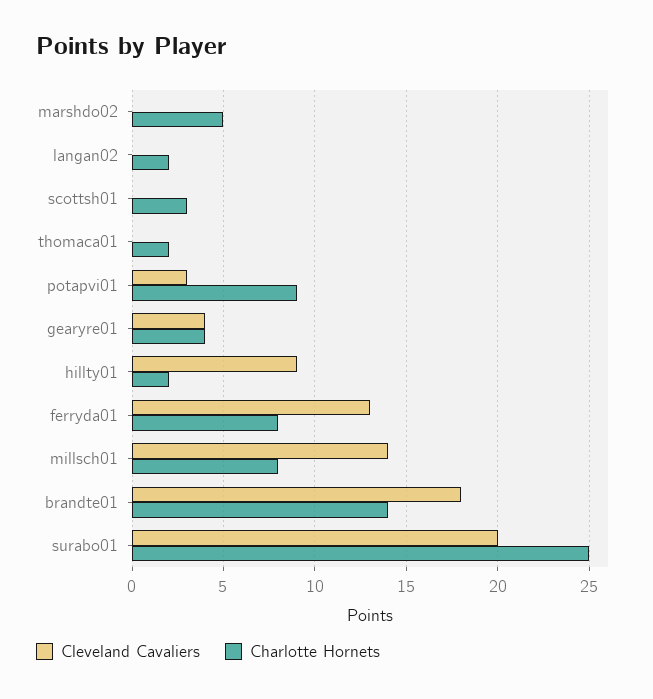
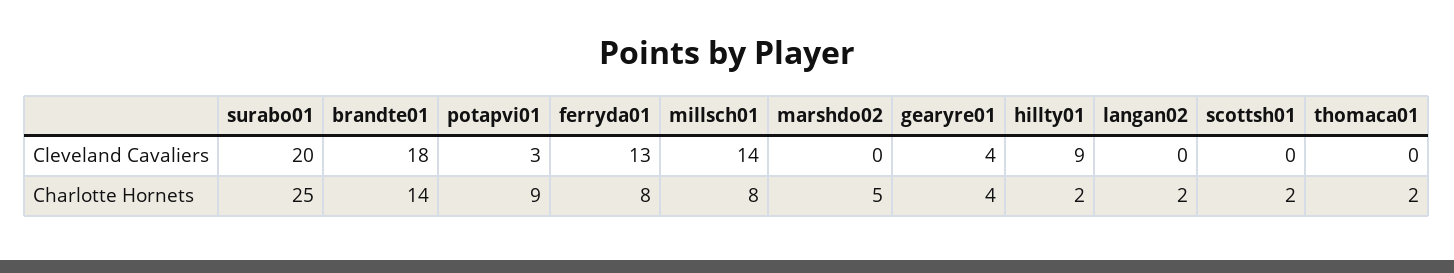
Charlotte Hornets, scottsh01: 3 -> 2

